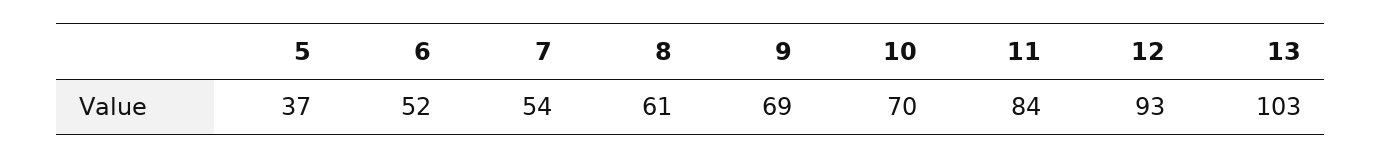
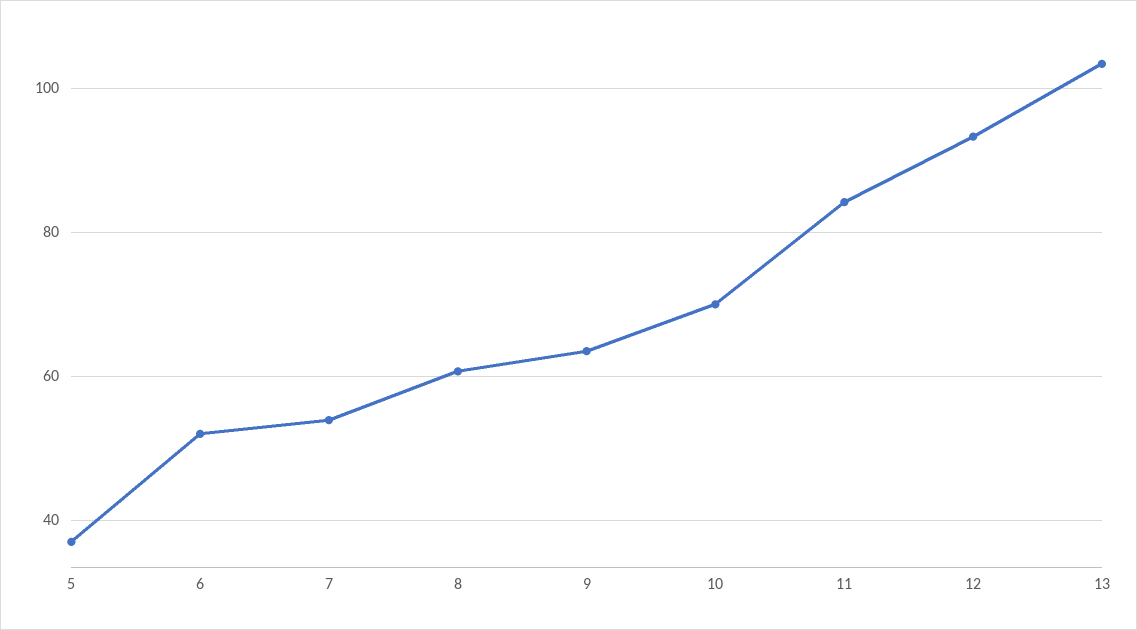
9: 69 -> 64

